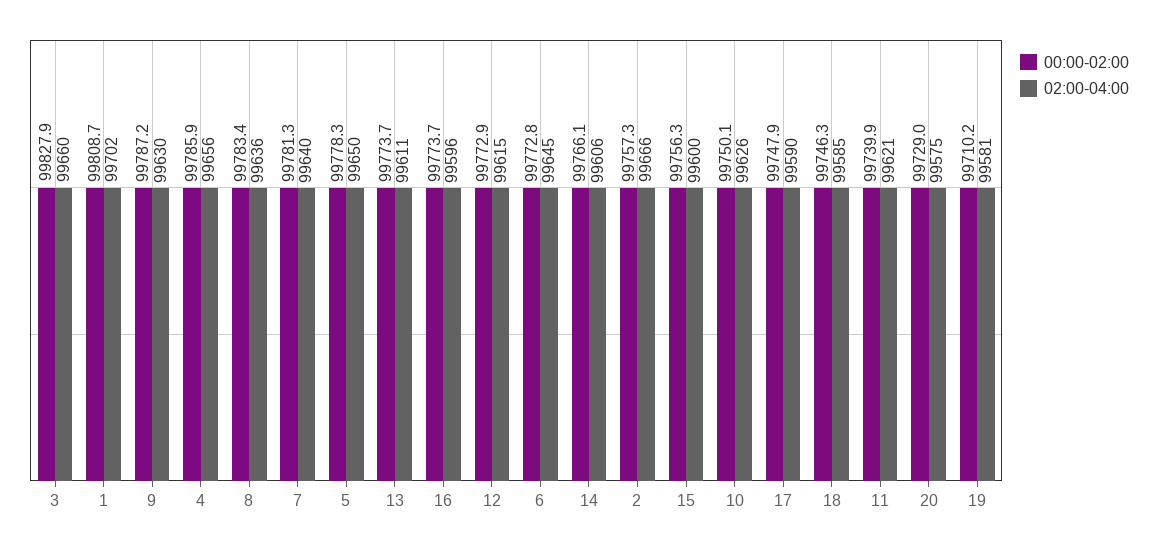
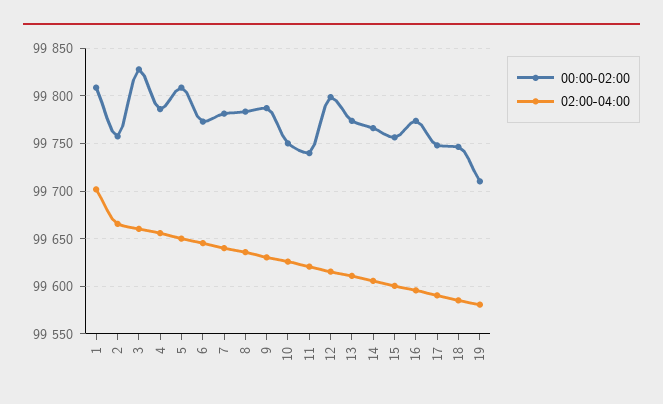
00:00-02:00, 5: 99778.3 -> 99810
00:00-02:00, 12: 99772.9 -> 99800
00:00-02:00, 20: 99729 -> none
02:00-04:00, 20: 99575 -> none

